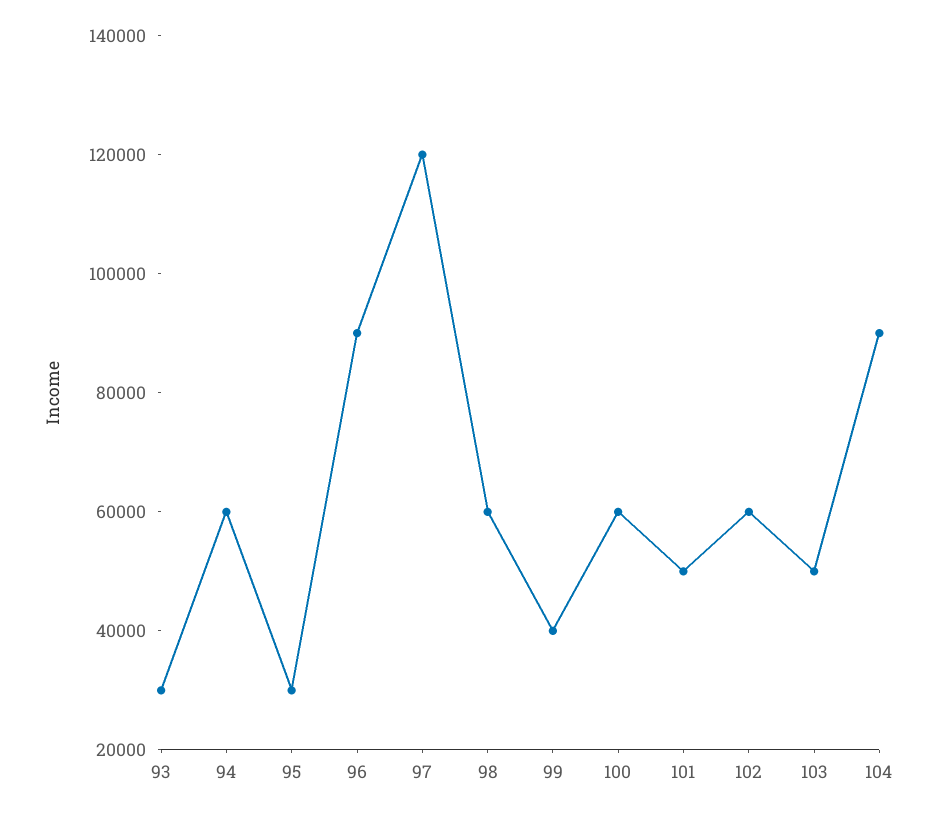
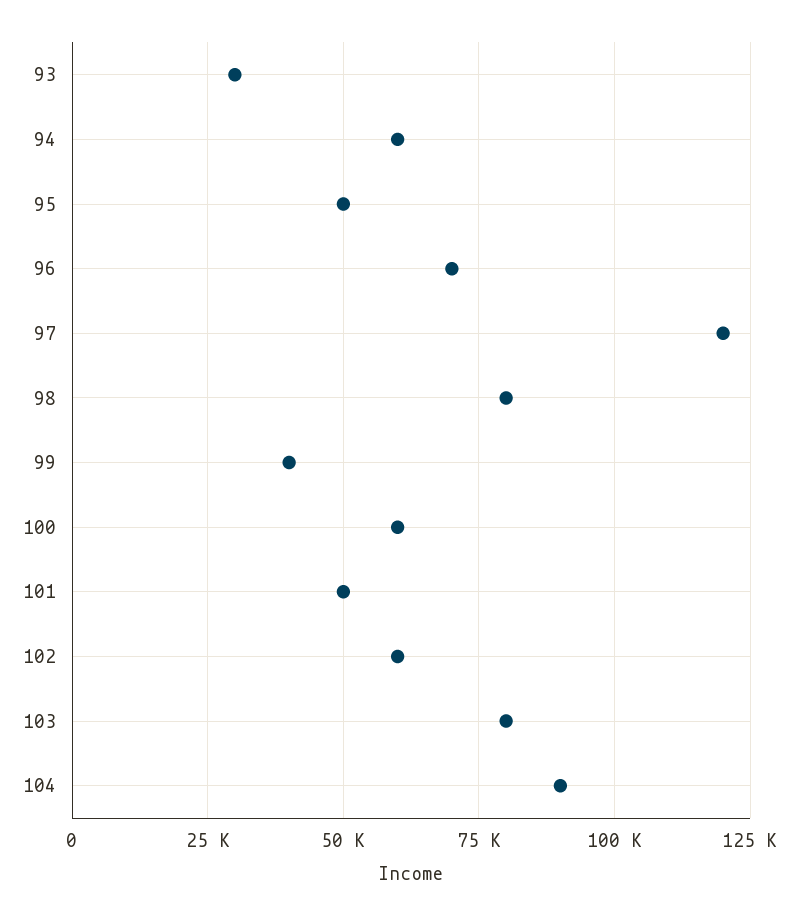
95: 30000 -> 50000
96: 90000 -> 70000
98: 60000 -> 80000
103: 50000 -> 80000

